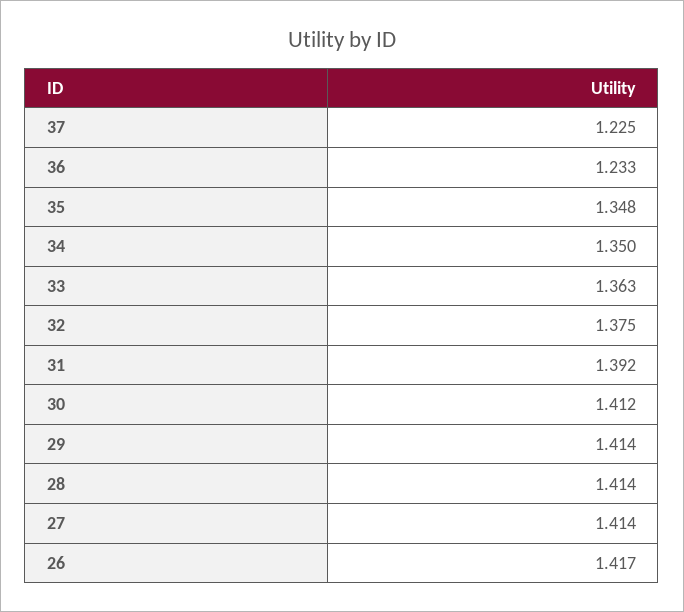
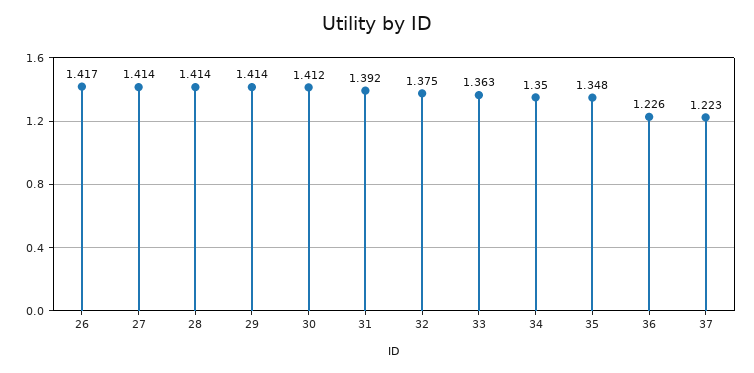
37: 1.225 -> 1.223
36: 1.233 -> 1.226

